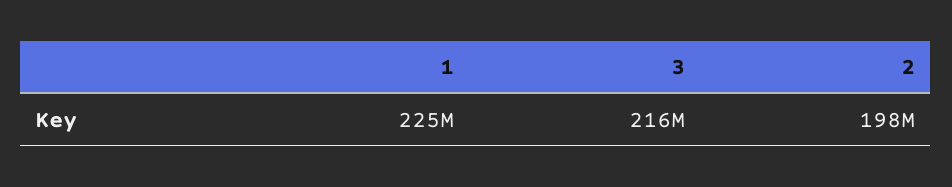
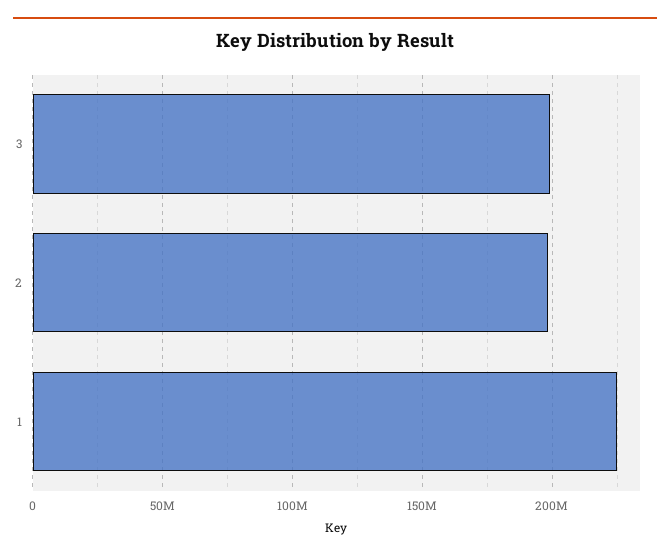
3: 216000000 -> 200000000

